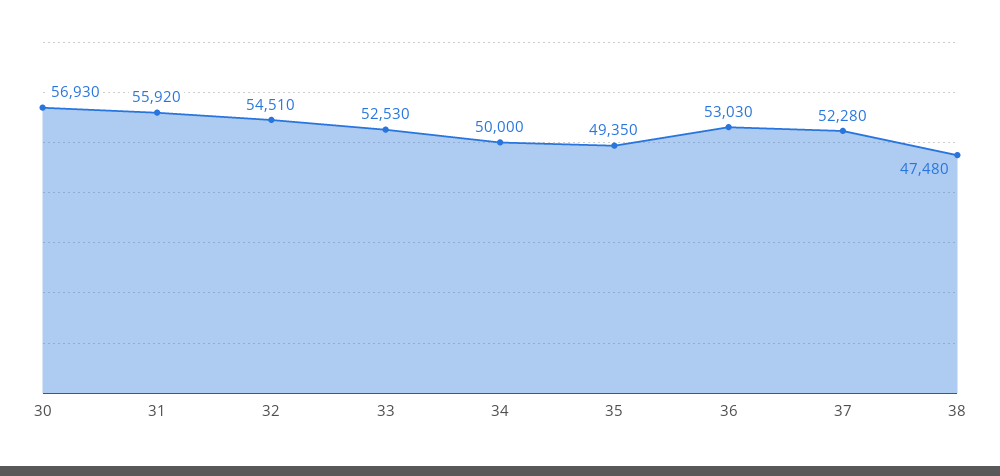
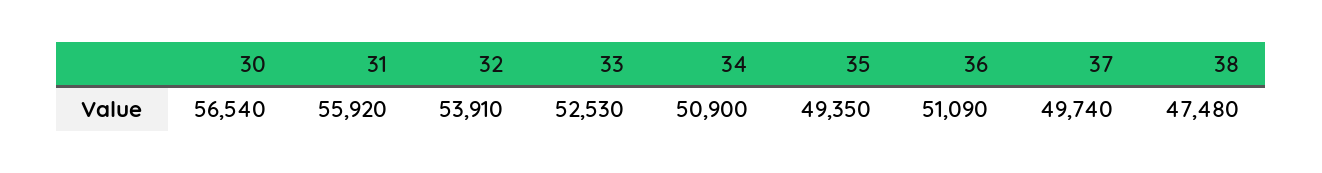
30: 56930 -> 56540
32: 54510 -> 53910
34: 50000 -> 50900
36: 53030 -> 51090
37: 52280 -> 49740

